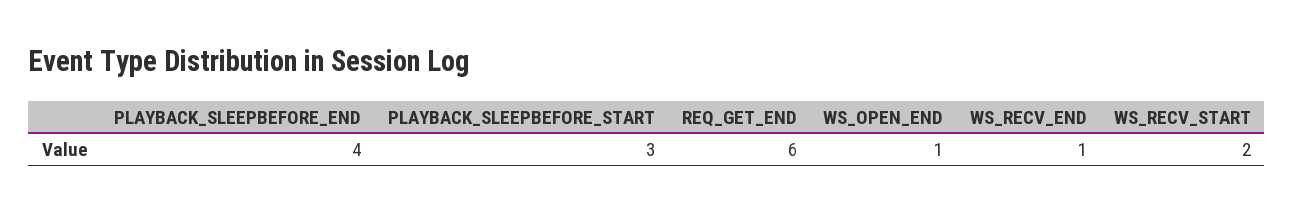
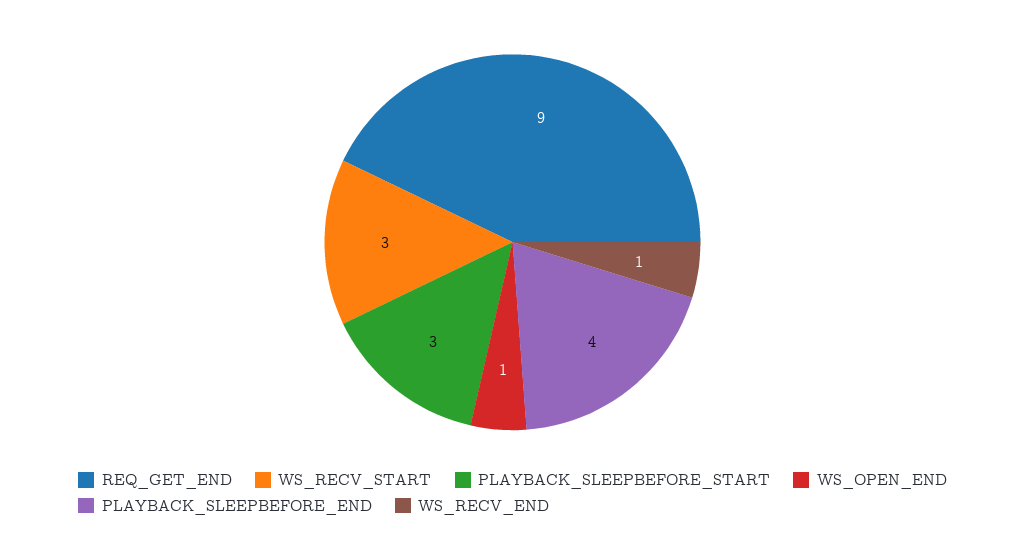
REQ_GET_END: 6 -> 9
WS_RECV_START: 2 -> 3

